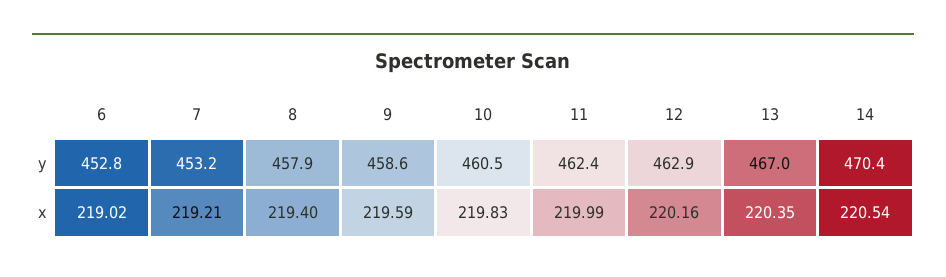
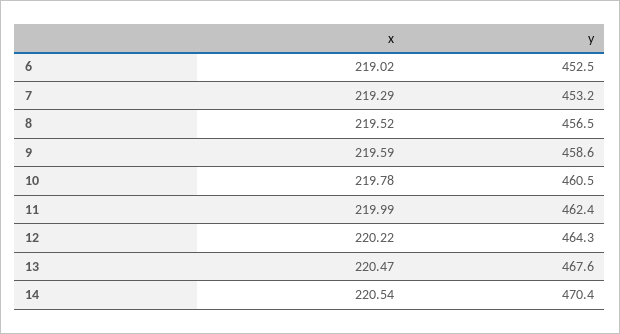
6, y: 452.8 -> 452.5
8, y: 457.9 -> 456.5
12, y: 462.9 -> 464.3
13, y: 467 -> 467.6
7, x: 219.21 -> 219.29
8, x: 219.4 -> 219.52
10, x: 219.83 -> 219.78
12, x: 220.16 -> 220.22
13, x: 220.35 -> 220.47

